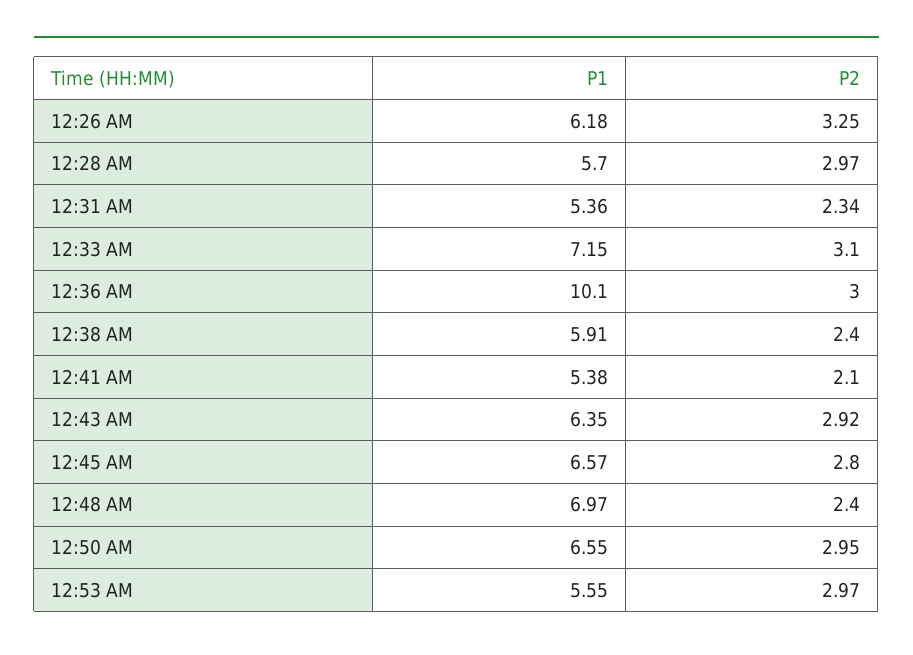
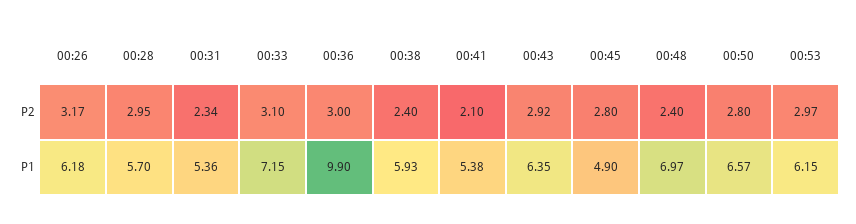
P2, 12:26 AM: 3.25 -> 3.17
P2, 12:28 AM: 2.97 -> 2.95
P1, 12:36 AM: 10.1 -> 9.9
P1, 12:38 AM: 5.91 -> 5.93
P1, 12:45 AM: 6.57 -> 4.9
P1, 12:50 AM: 6.55 -> 6.57
P2, 12:50 AM: 2.95 -> 2.8
P1, 12:53 AM: 5.55 -> 6.15

